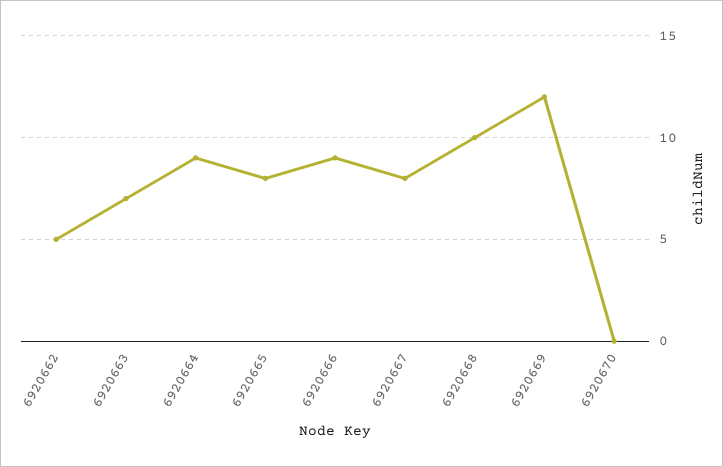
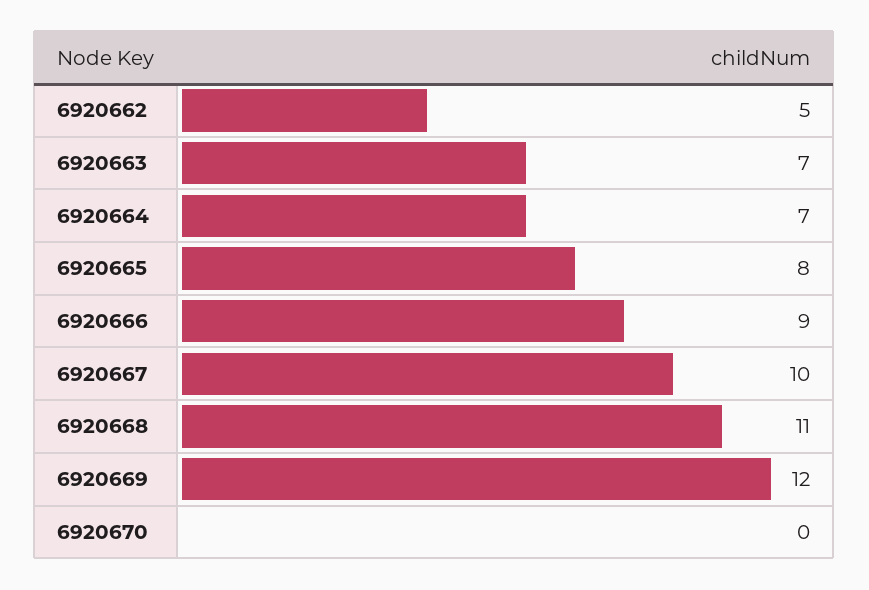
6920664: 9 -> 7
6920667: 8 -> 10
6920668: 10 -> 11

